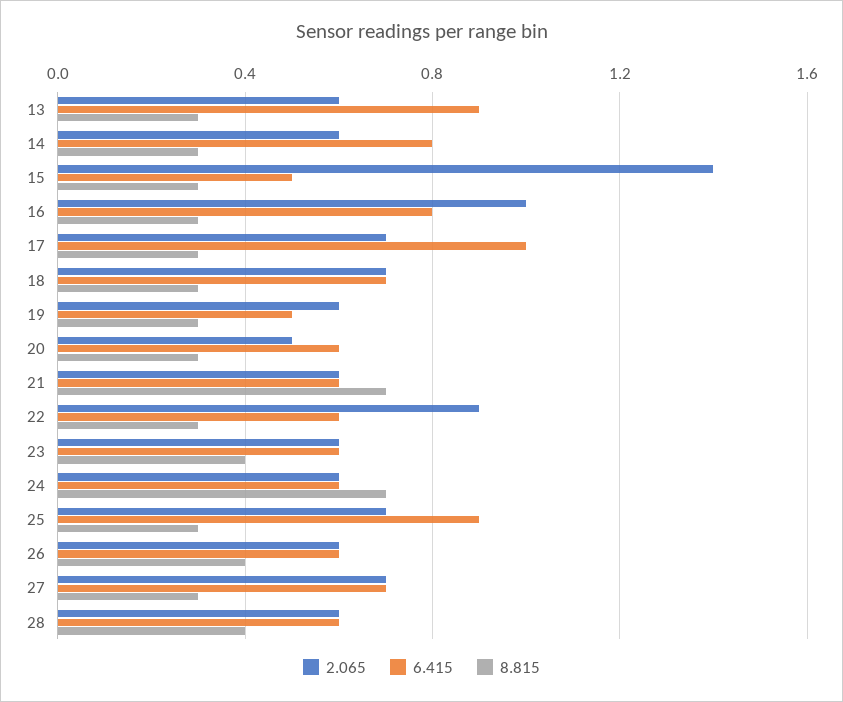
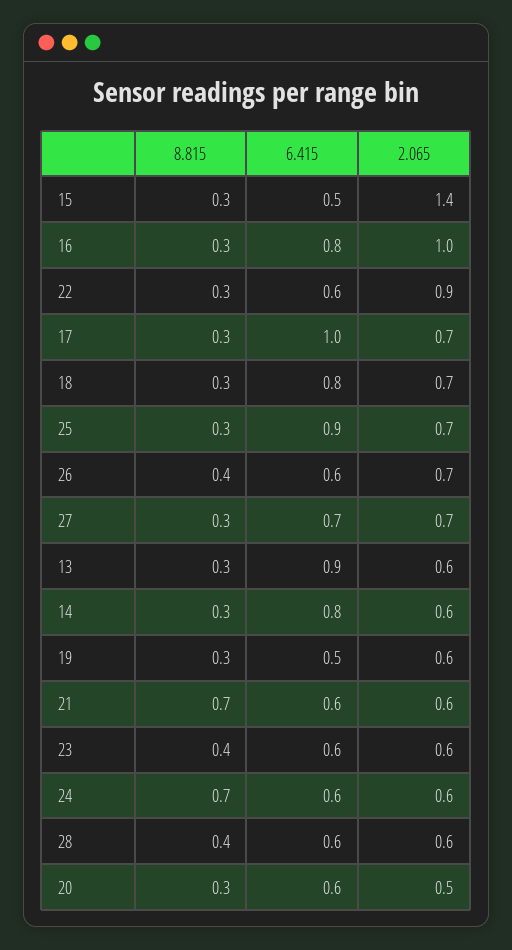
6.415, 18: 0.7 -> 0.8
2.065, 26: 0.6 -> 0.7

